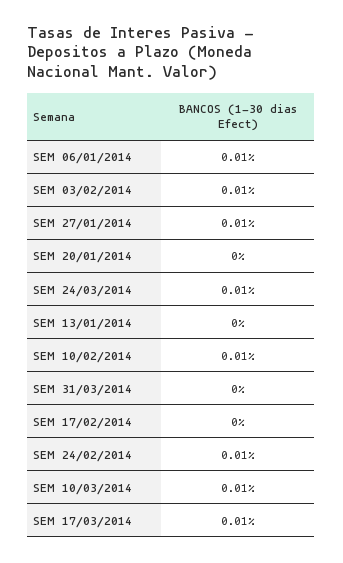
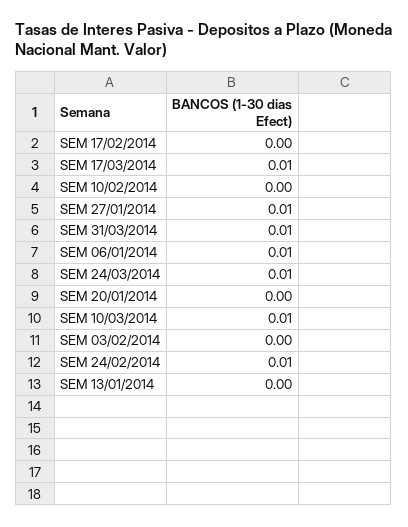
SEM 03/02/2014: 0.01 -> 0
SEM 10/02/2014: 0.01 -> 0
SEM 31/03/2014: 0 -> 0.01

